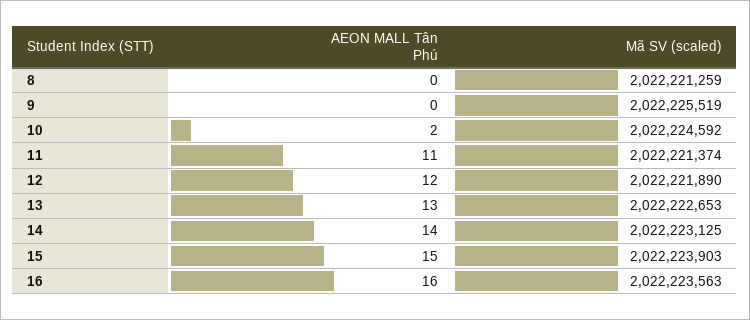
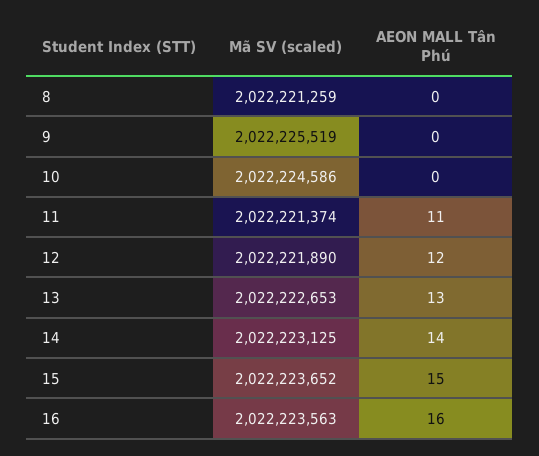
AEON MALL Tân Phú, 10: 2 -> 0
Mã SV (scaled), 10: 2022224592 -> 2022224586
Mã SV (scaled), 15: 2022223903 -> 2022223652

